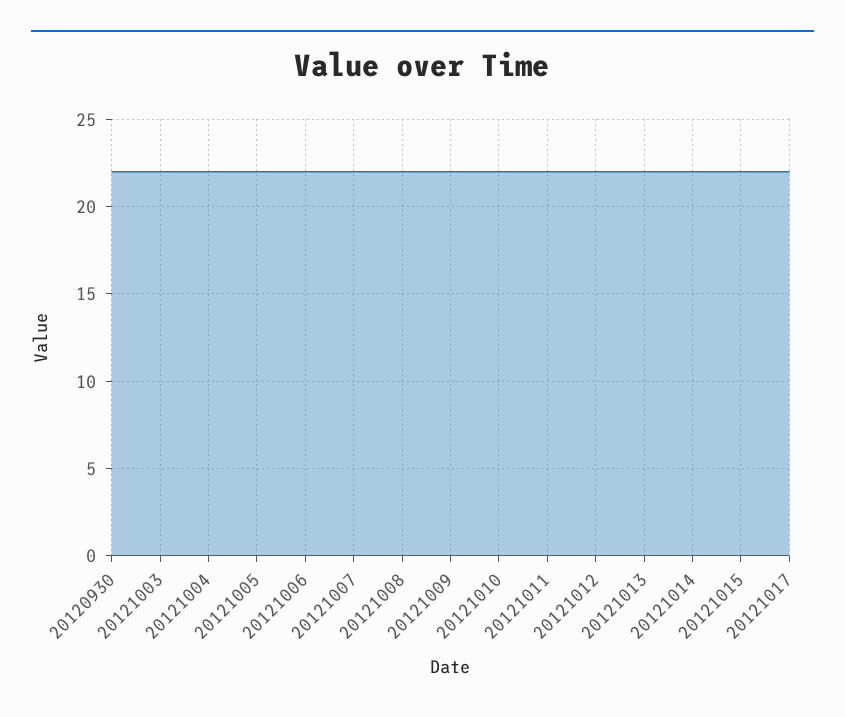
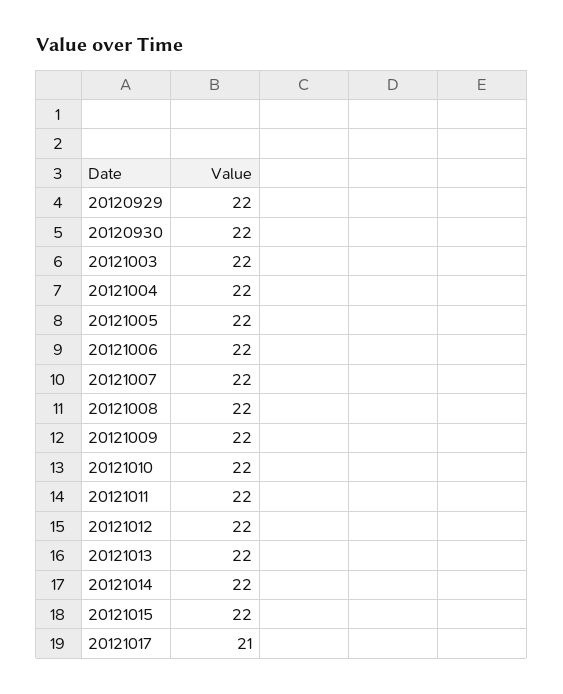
20121017: 22 -> 21
20120929: none -> 22

